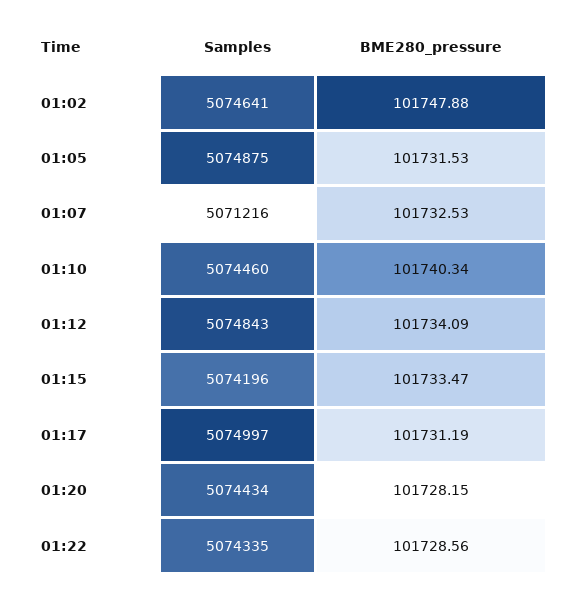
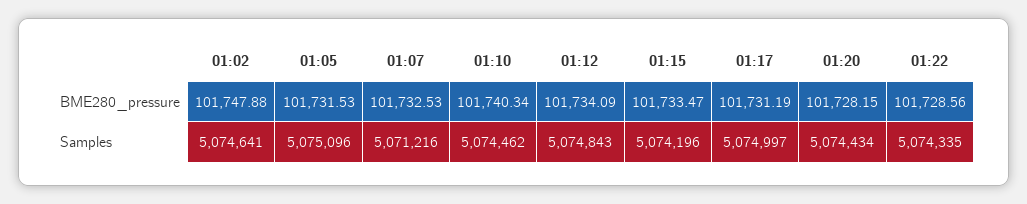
Samples, 01:05: 5074875 -> 5075096
Samples, 01:10: 5074460 -> 5074462

